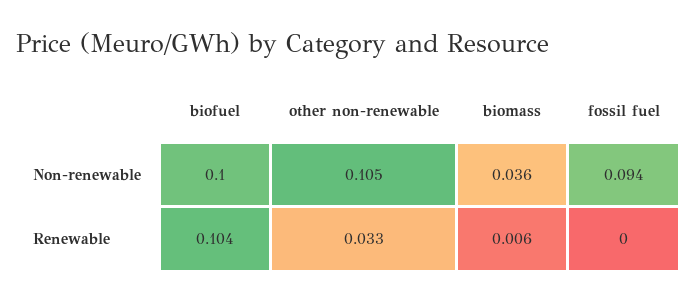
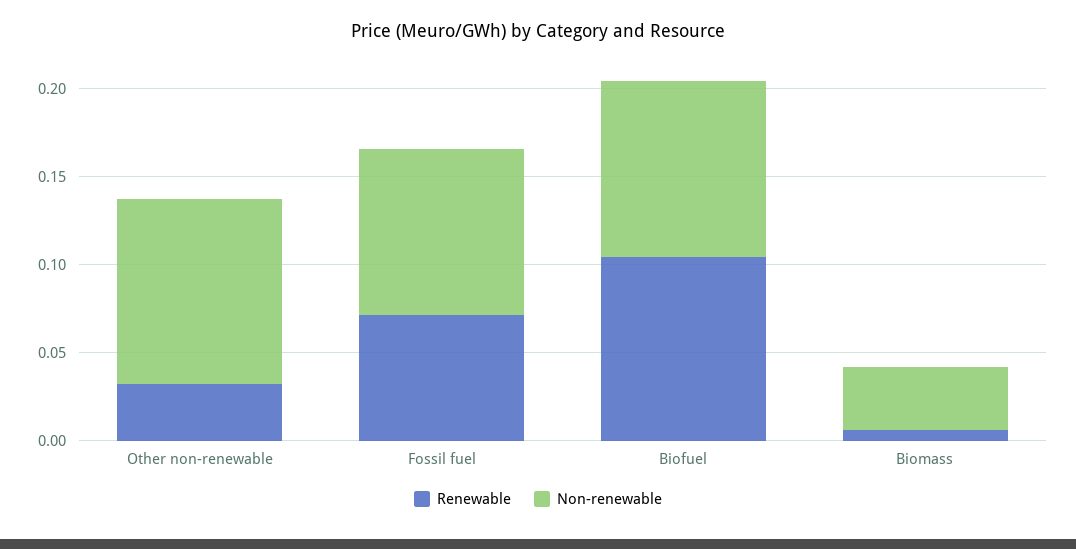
Renewable, fossil fuel: 0 -> 0.07

